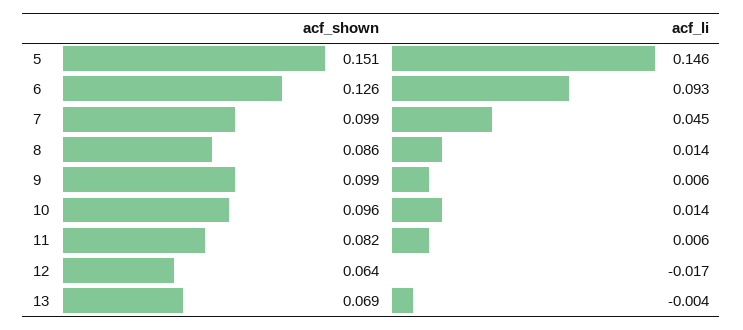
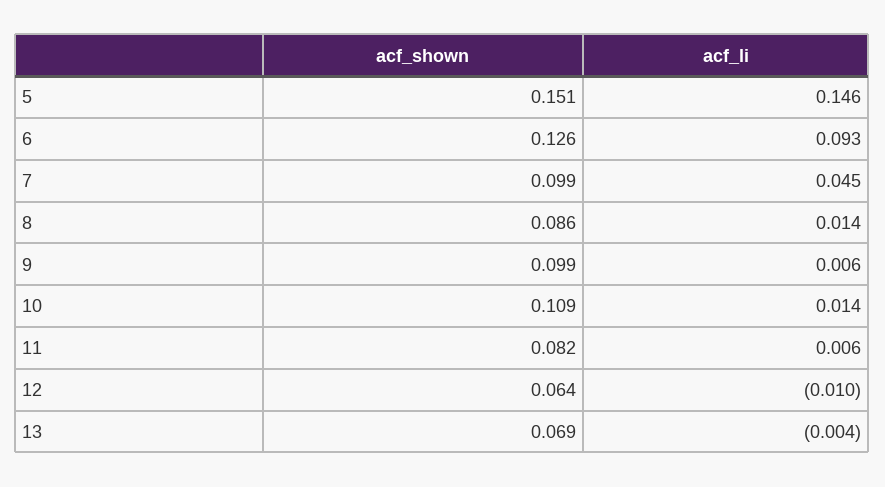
acf_shown, 10: 0.096 -> 0.109
acf_li, 12: -0.017 -> -0.01

